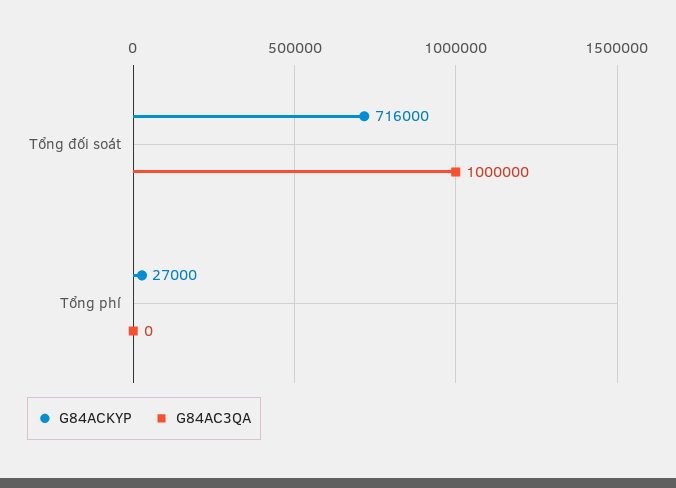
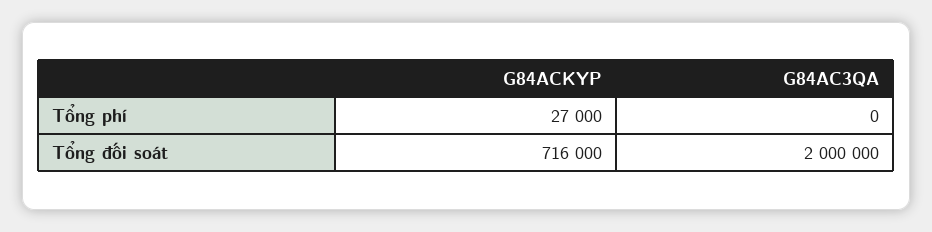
G84AC3QA, Tổng đối soát: 1000000 -> 2000000

